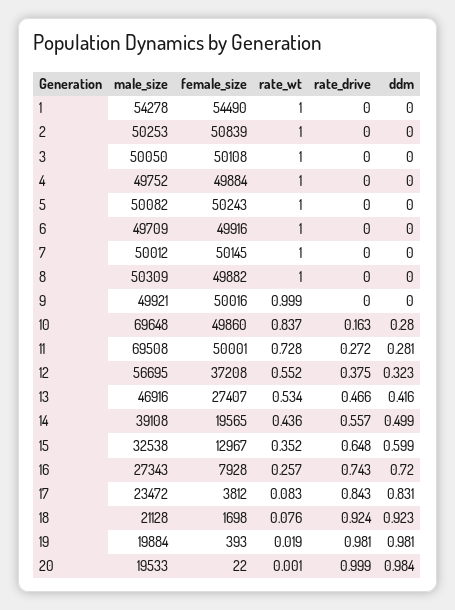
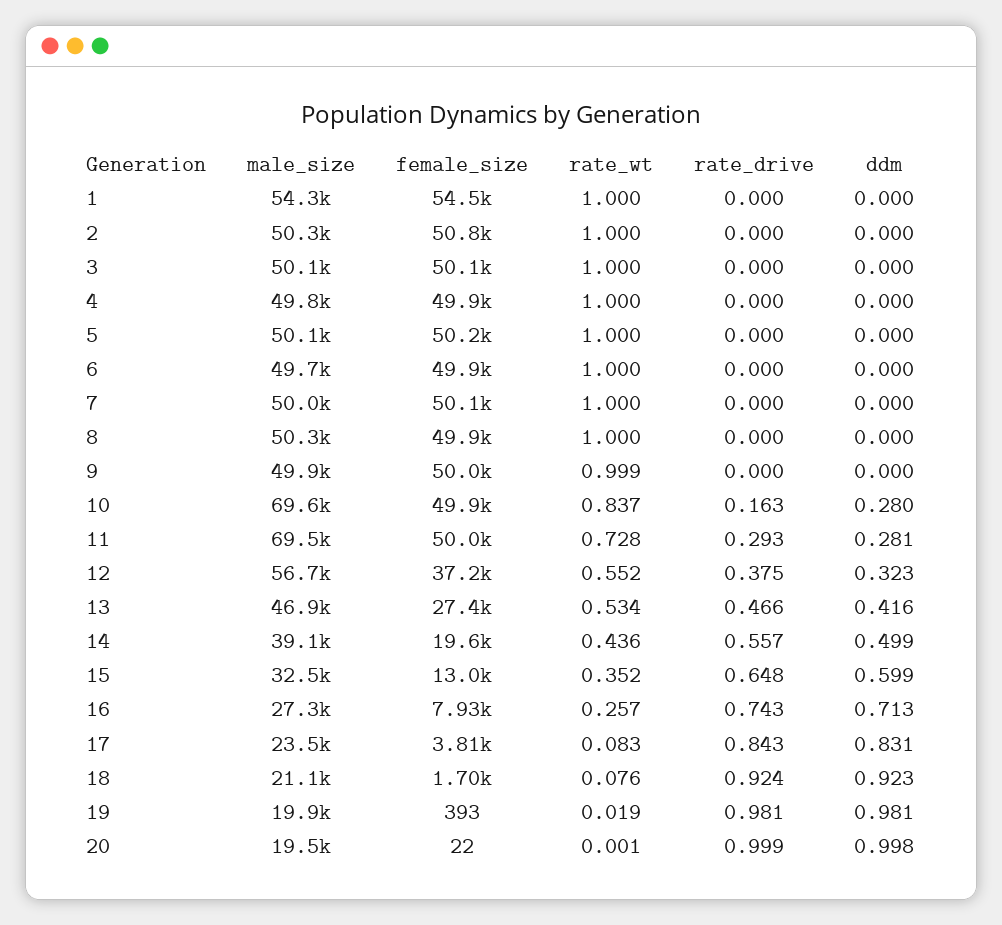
rate_drive, 11: 0.272 -> 0.293
ddm, 16: 0.72 -> 0.713
ddm, 20: 0.984 -> 0.998

